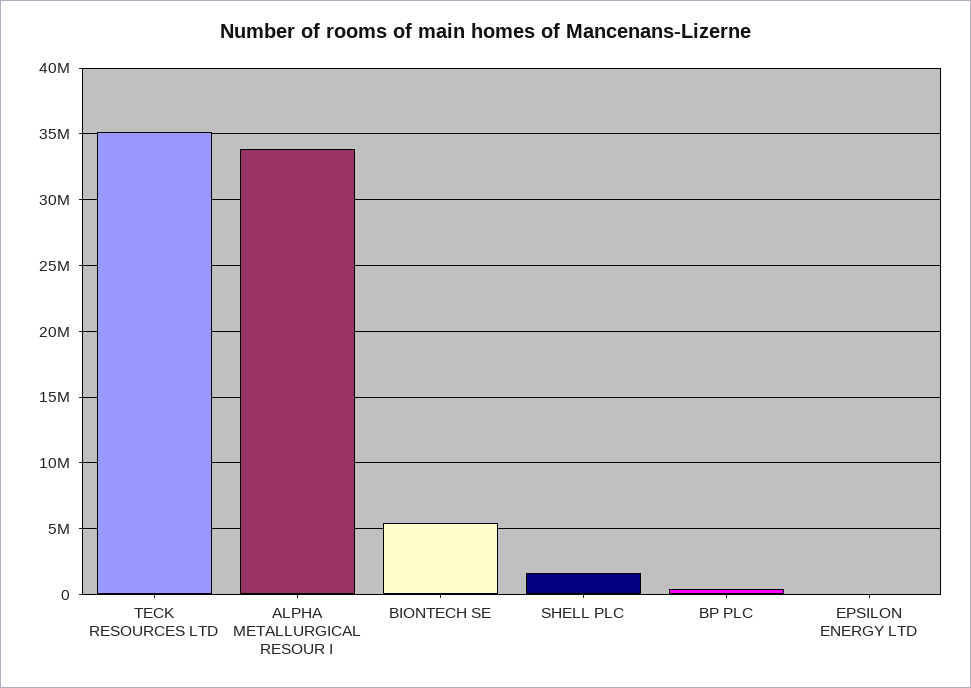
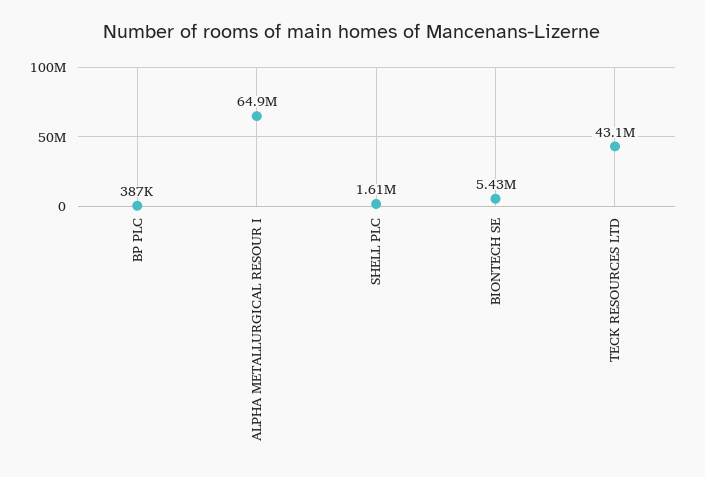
TECK RESOURCES LTD: 35000000 -> 43100000
ALPHA METALLURGICAL RESOUR I: 34000000 -> 64900000
EPSILON ENERGY LTD: 0 -> none

